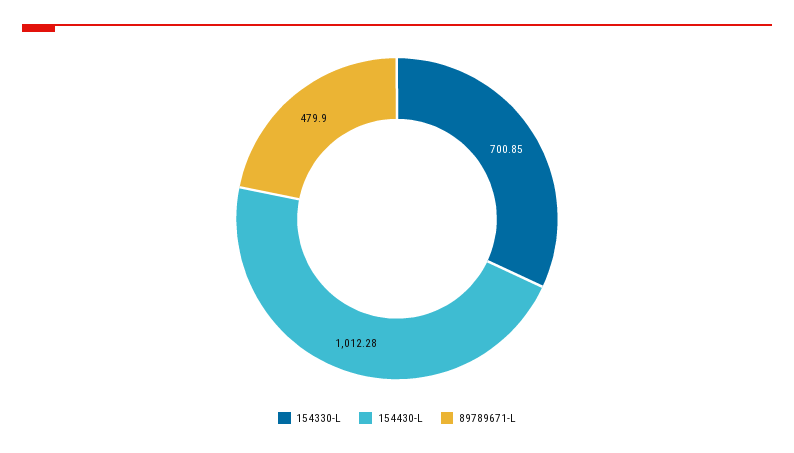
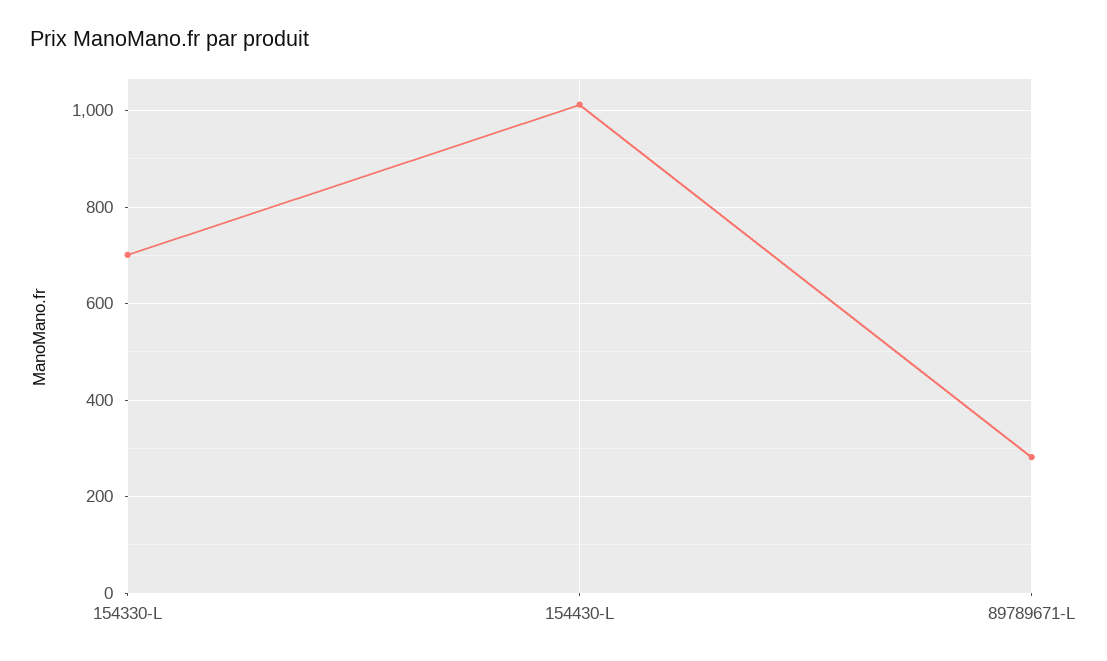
89789671-L: 479.9 -> 280

